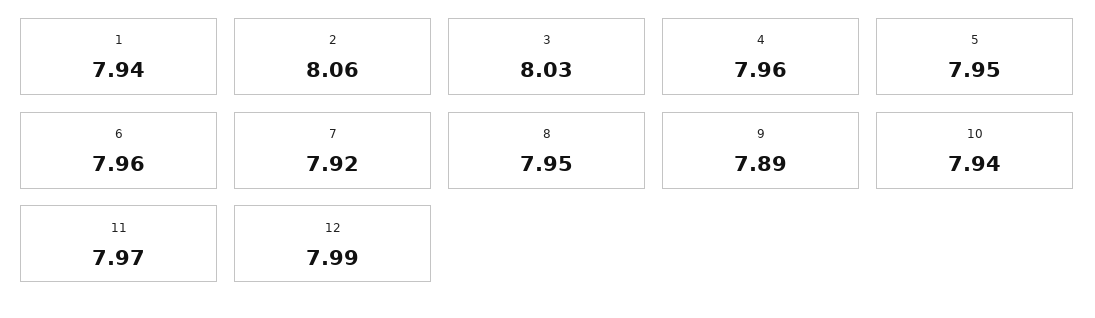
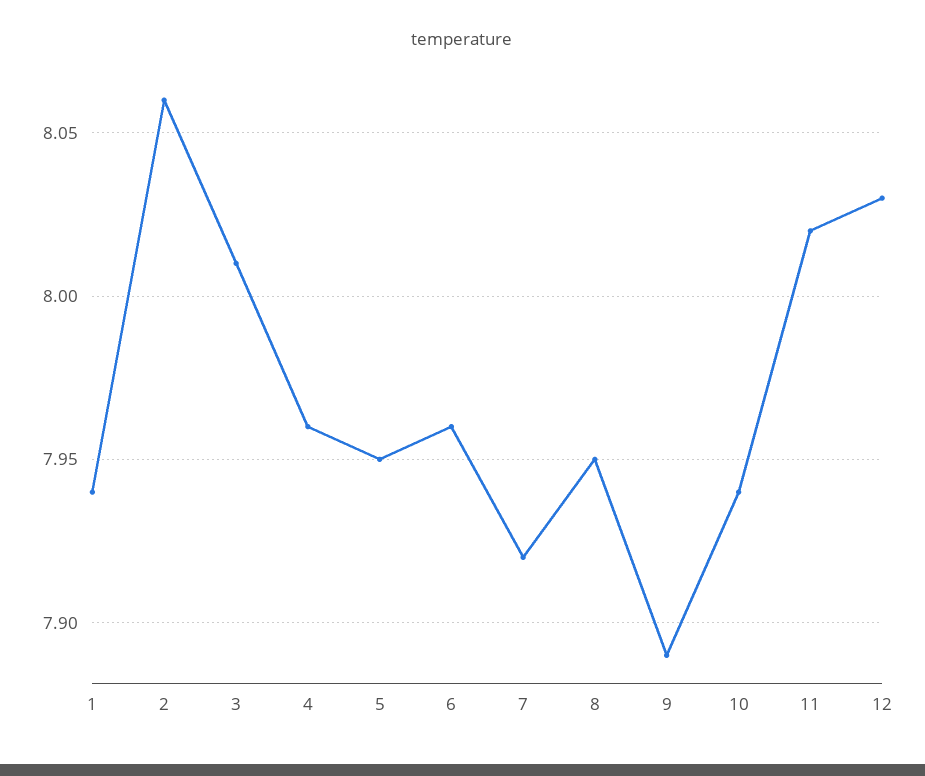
3: 8.03 -> 8.01
11: 7.97 -> 8.02
12: 7.99 -> 8.03

